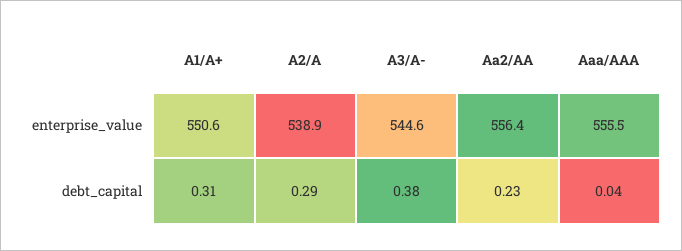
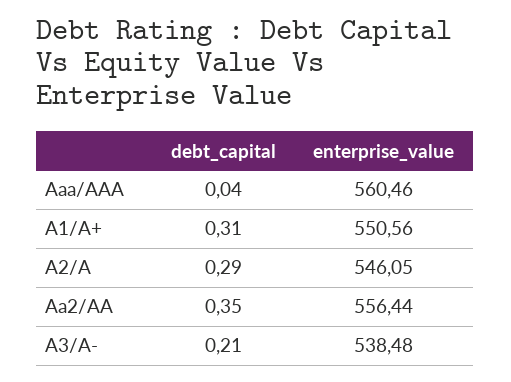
A2/A, enterprise_value: 538.9 -> 546.05
A3/A-, enterprise_value: 544.6 -> 538.48
Aaa/AAA, enterprise_value: 555.5 -> 560.46
A3/A-, debt_capital: 0.38 -> 0.21
Aa2/AA, debt_capital: 0.23 -> 0.35

